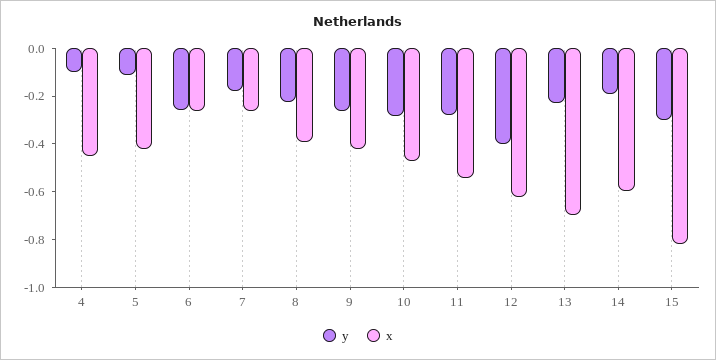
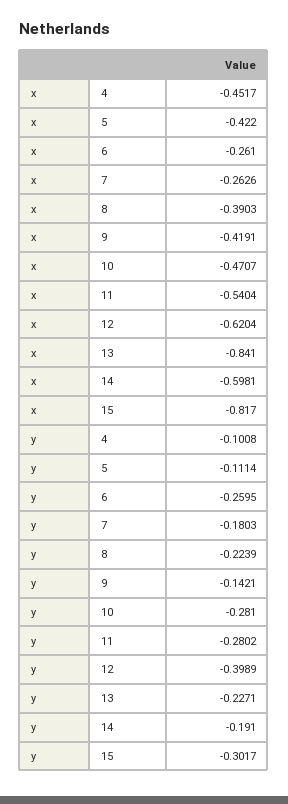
y, 9: -0.25 -> -0.1421
x, 13: -0.7 -> -0.841

